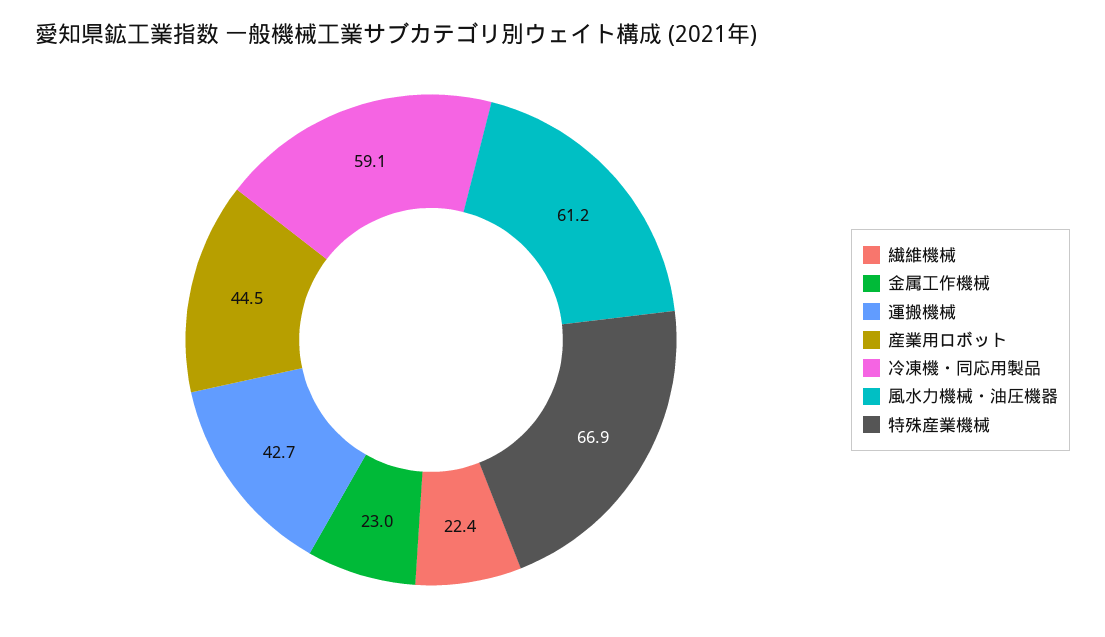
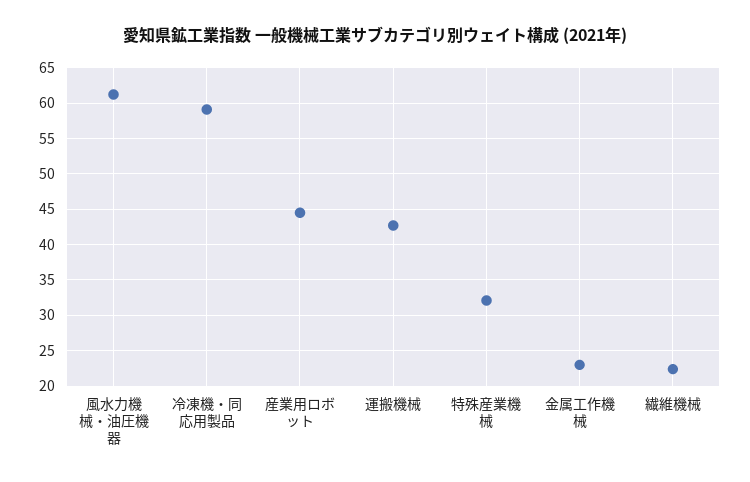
特殊産業機械: 66.9 -> 32

